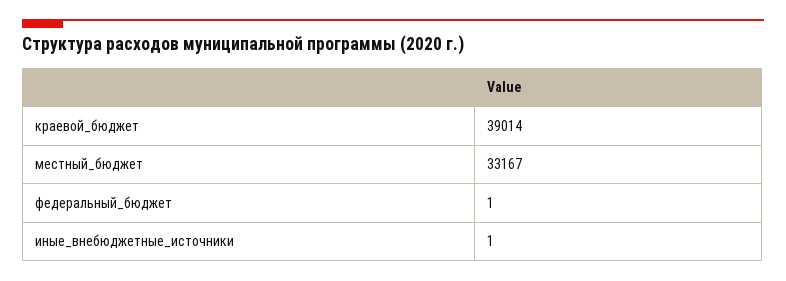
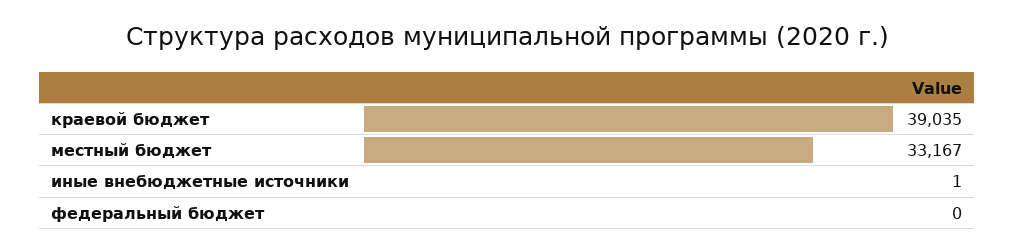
краевой_бюджет: 39014 -> 39035
федеральный_бюджет: 1 -> 0

